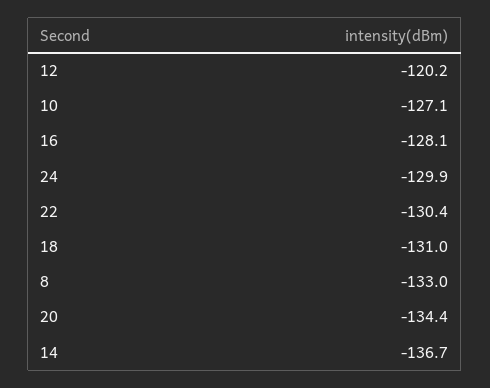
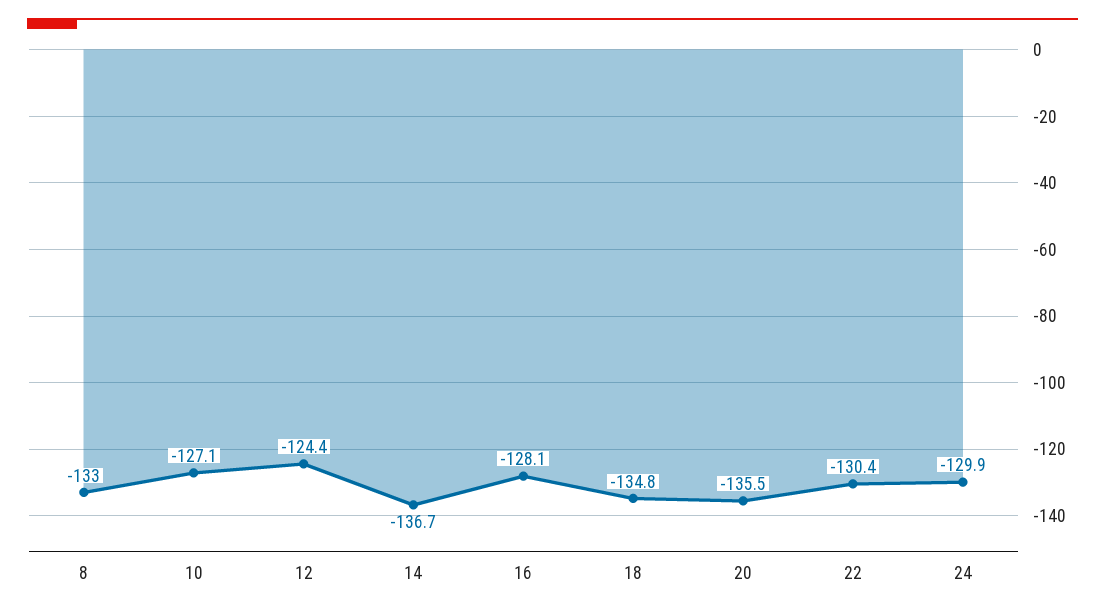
12: -120.2 -> -124.4
18: -131 -> -134.8
20: -134.4 -> -135.5

